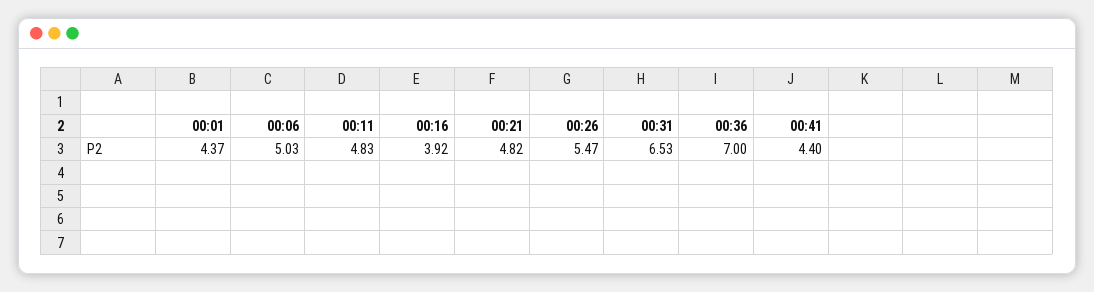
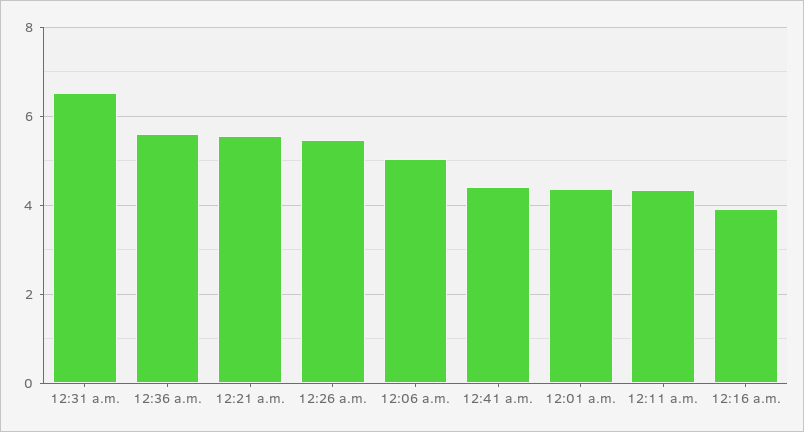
00:11: 4.83 -> 4.4
00:21: 4.82 -> 5.6
00:36: 7 -> 5.6

